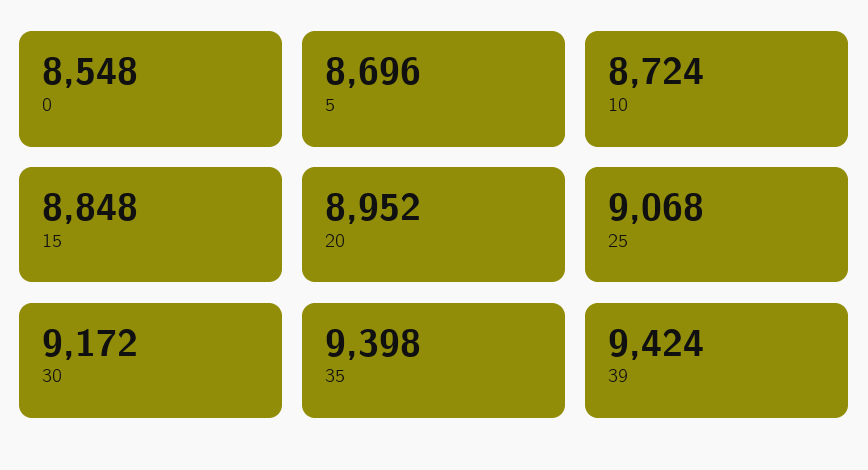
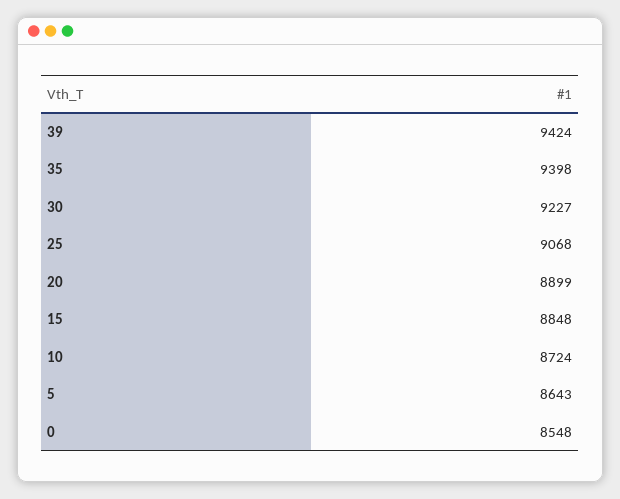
5: 8696 -> 8643
20: 8952 -> 8899
30: 9172 -> 9227

